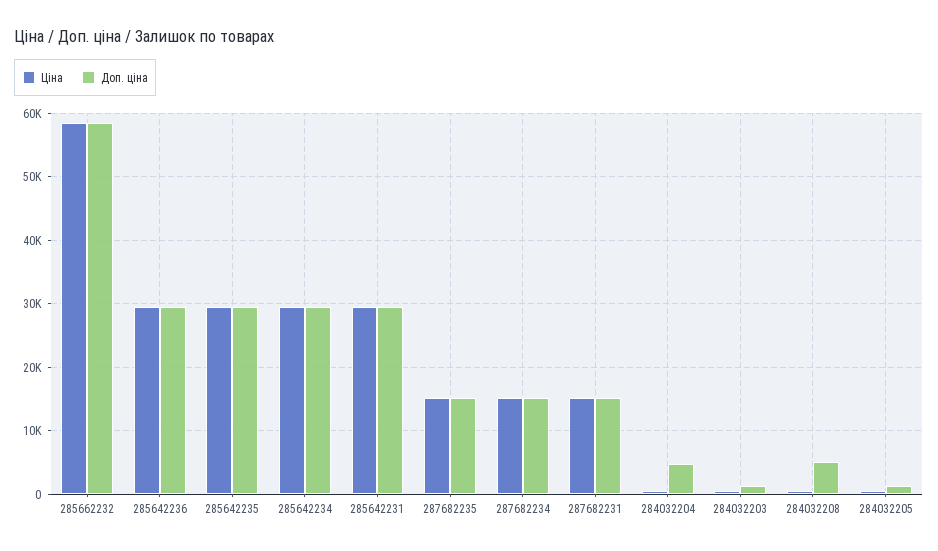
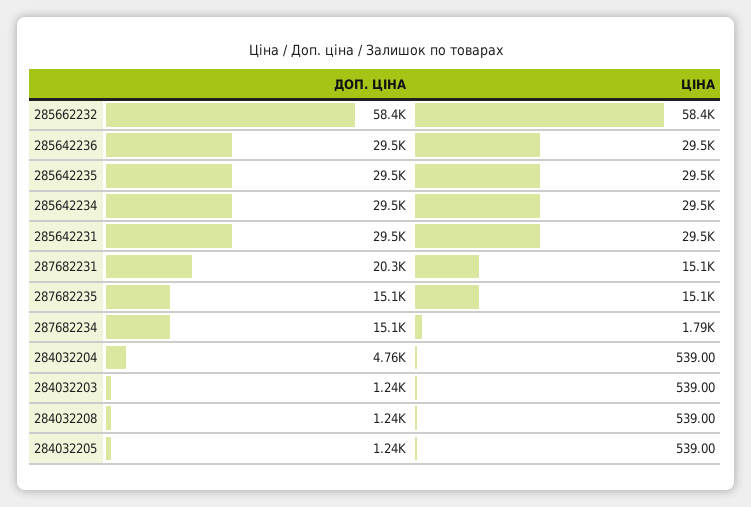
Ціна, 287682234: 15000 -> 1790
Доп. ціна, 287682231: 15000 -> 20300
Доп. ціна, 284032208: 5000 -> 1240

